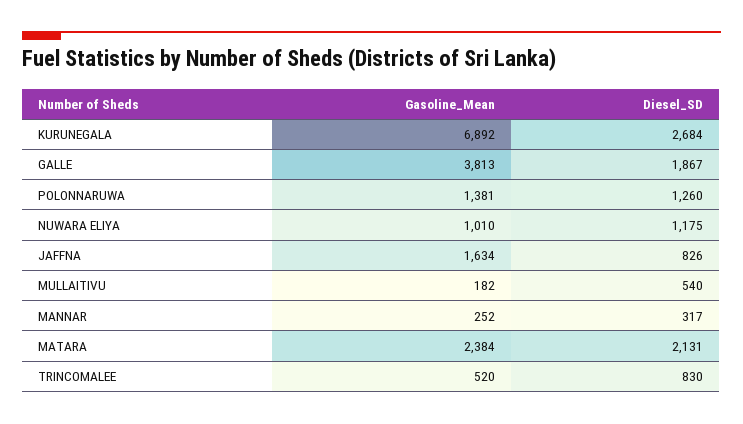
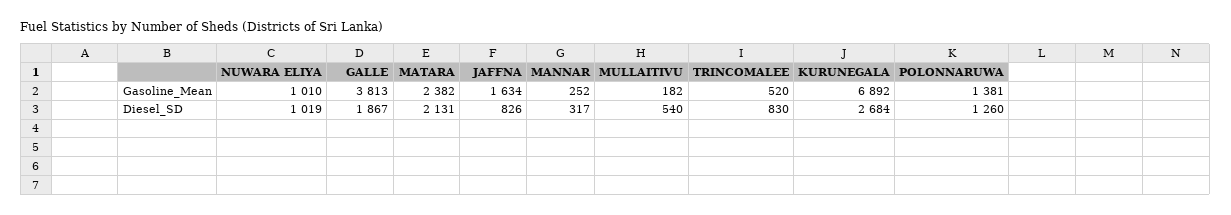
Diesel_SD, NUWARA ELIYA: 1175 -> 1019
Gasoline_Mean, MATARA: 2384 -> 2382

